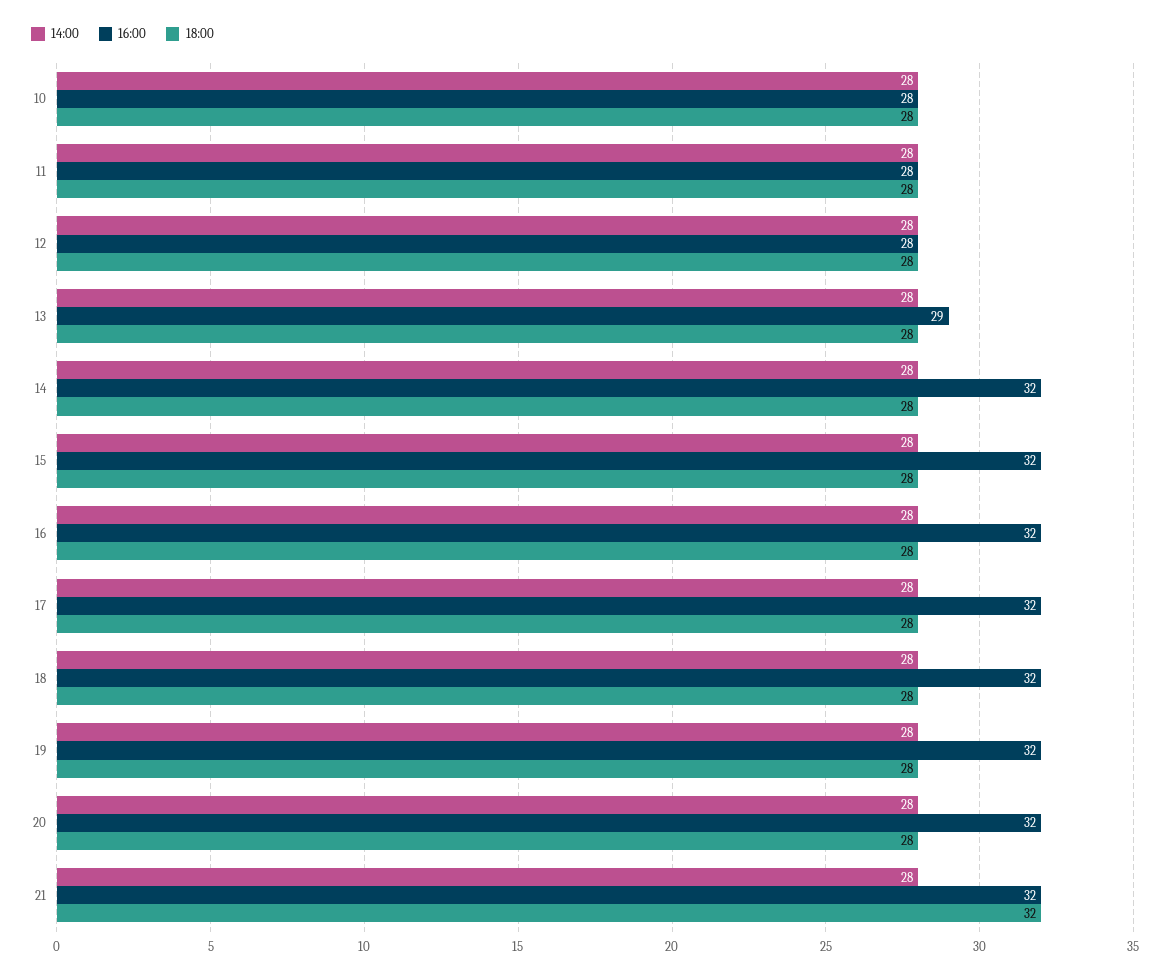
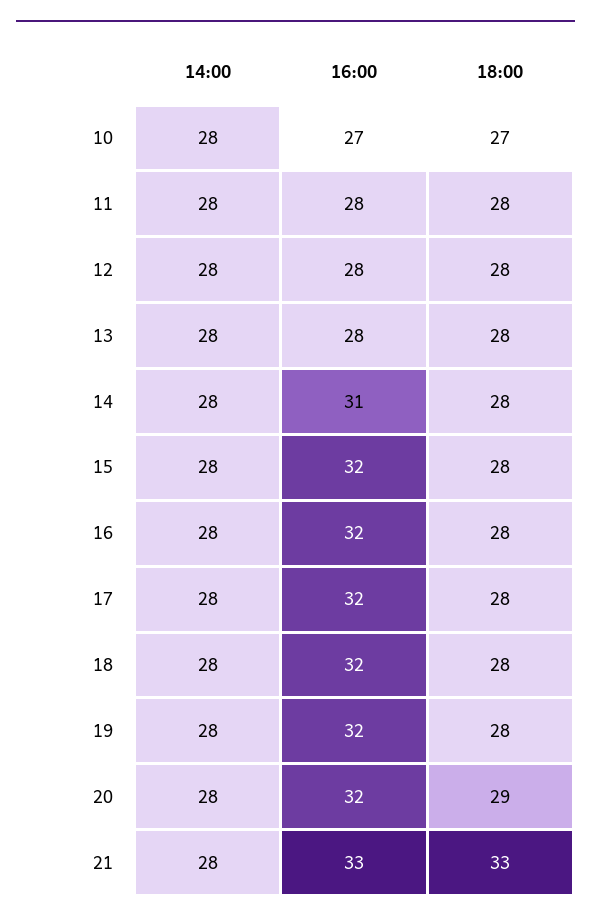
16:00, 10: 28 -> 27
18:00, 10: 28 -> 27
16:00, 13: 29 -> 28
16:00, 14: 32 -> 31
18:00, 20: 28 -> 29
16:00, 21: 32 -> 33
18:00, 21: 32 -> 33

